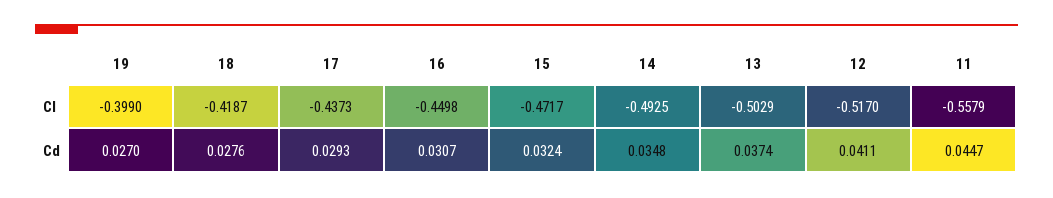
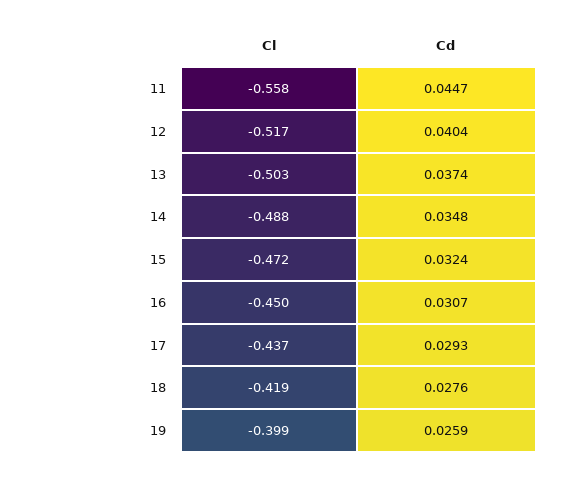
14, Cl: -0.4925 -> -0.488
19, Cd: 0.027 -> 0.0259
12, Cd: 0.0411 -> 0.0404

